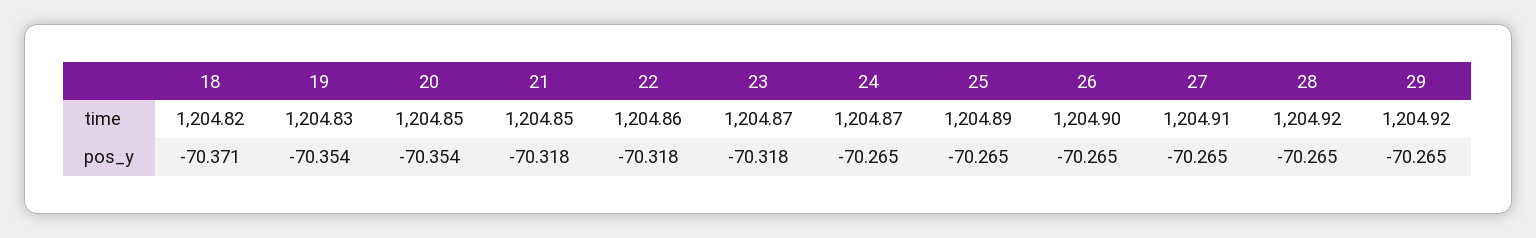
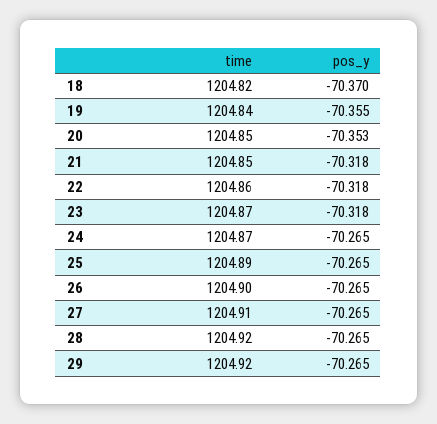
19, time: 1204.83 -> 1204.84
18, pos_y: -70.371 -> -70.37
19, pos_y: -70.354 -> -70.355
20, pos_y: -70.354 -> -70.353

